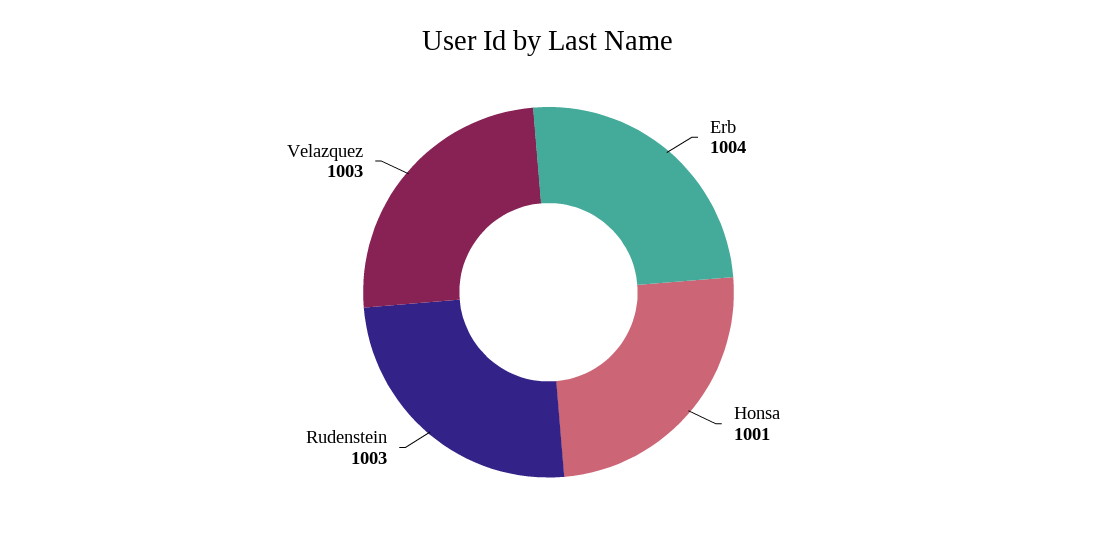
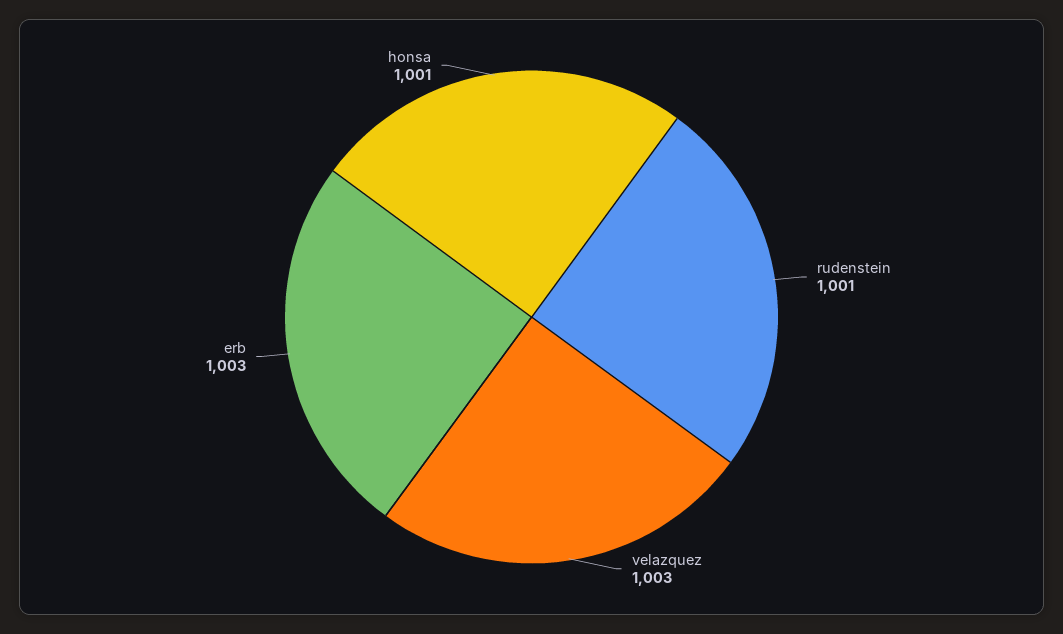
Erb: 1004 -> 1003
Rudenstein: 1003 -> 1001

